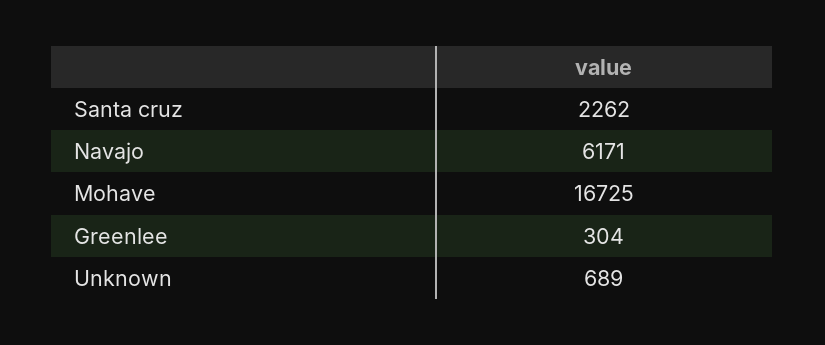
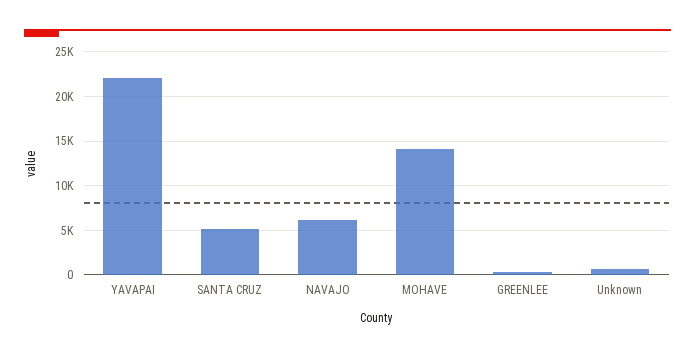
Santa cruz: 2262 -> 5000
Mohave: 16725 -> 14000
YAVAPAI: none -> 22000

